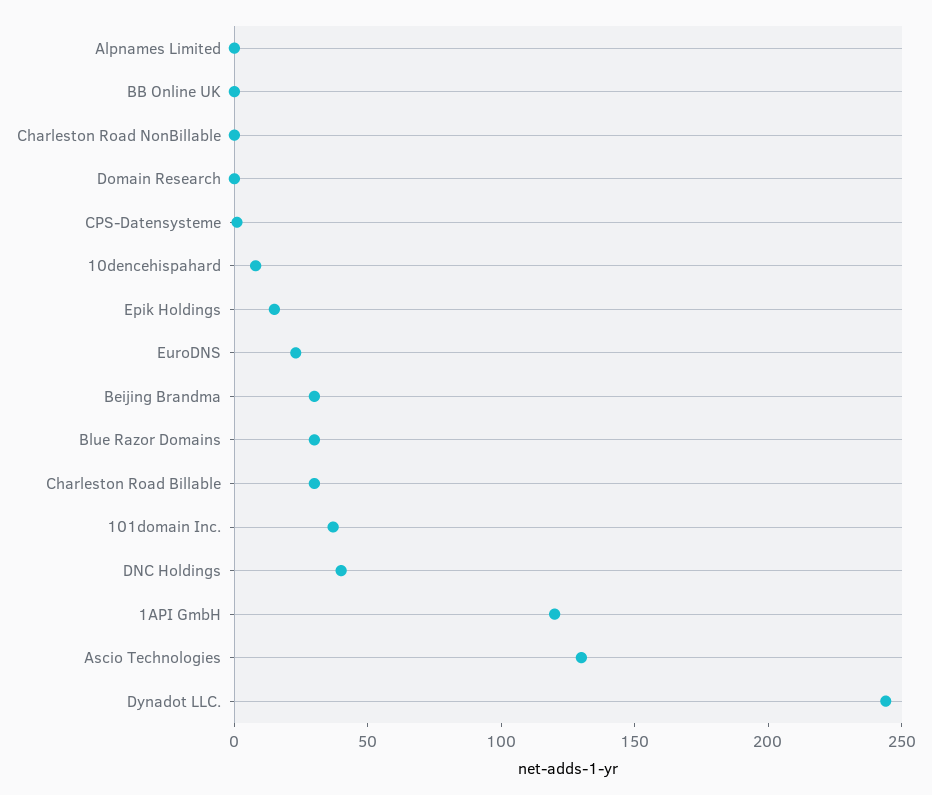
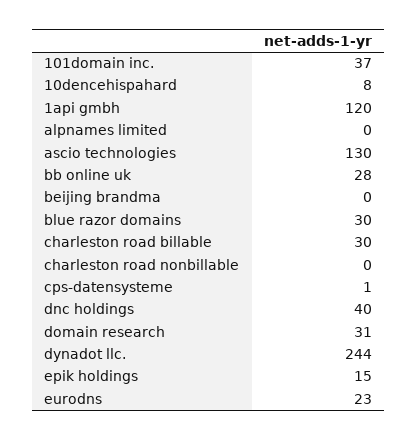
BB Online UK: 0 -> 28
Domain Research: 0 -> 31
Beijing Brandma: 30 -> 0

